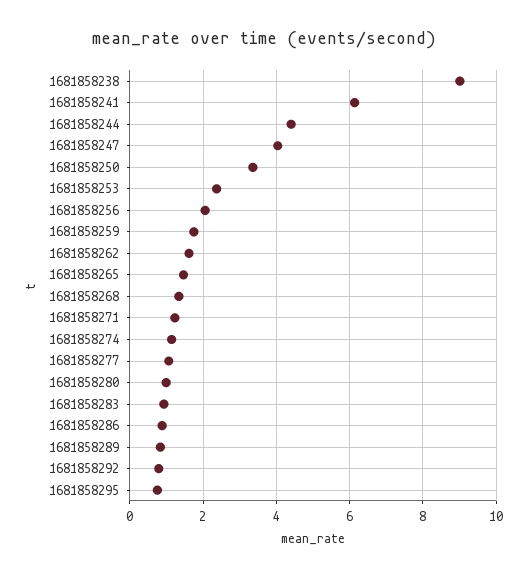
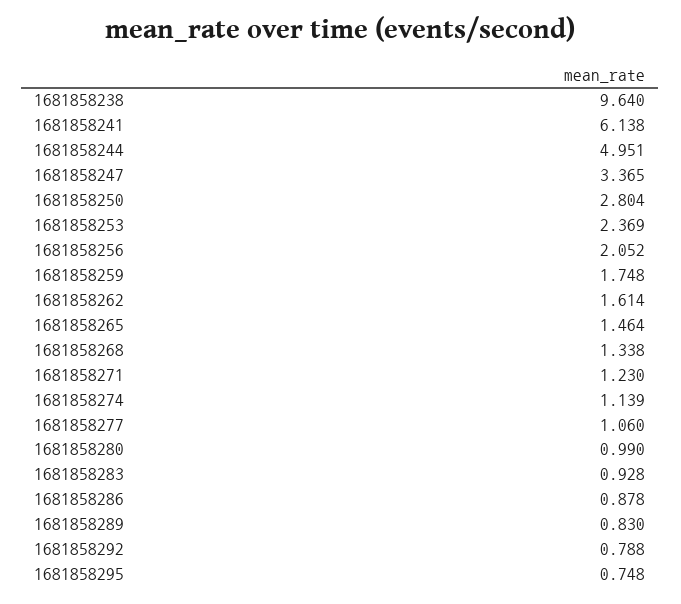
1681858238: 9 -> 9.64
1681858244: 4.4 -> 4.951
1681858247: 4 -> 3.365
1681858250: 3.4 -> 2.804

